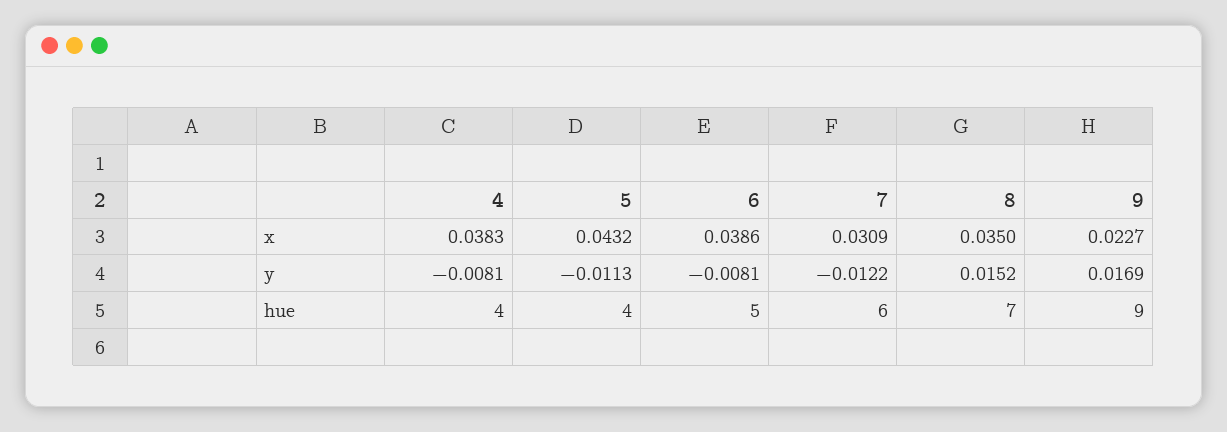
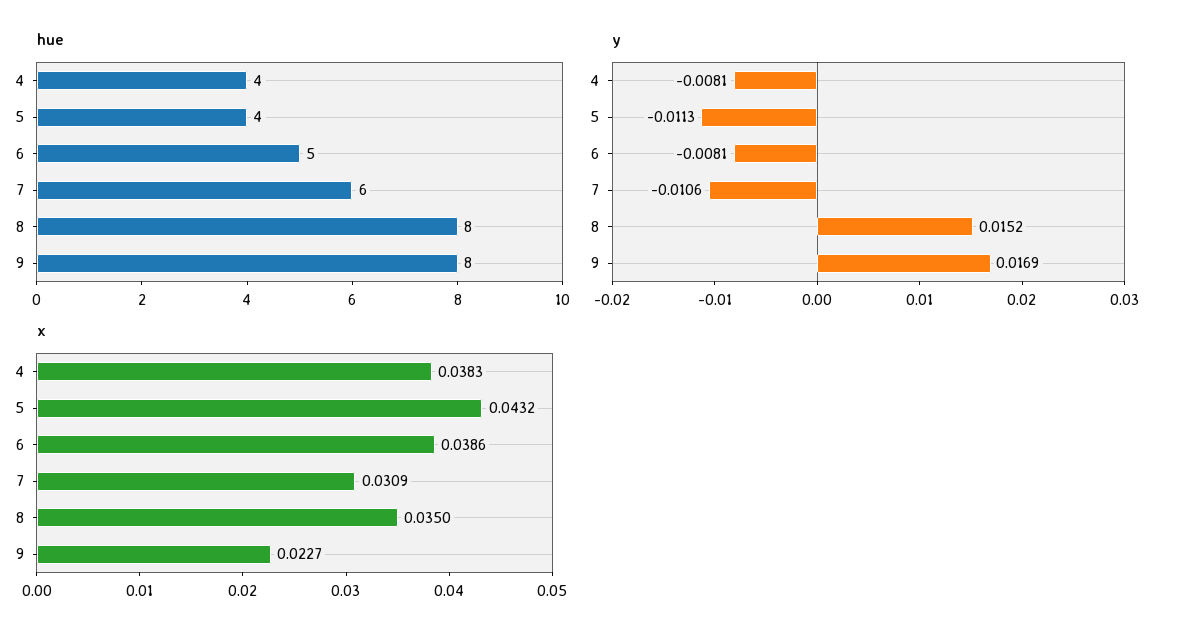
y, 7: -0.0122 -> -0.0106
hue, 8: 7 -> 8
hue, 9: 9 -> 8

